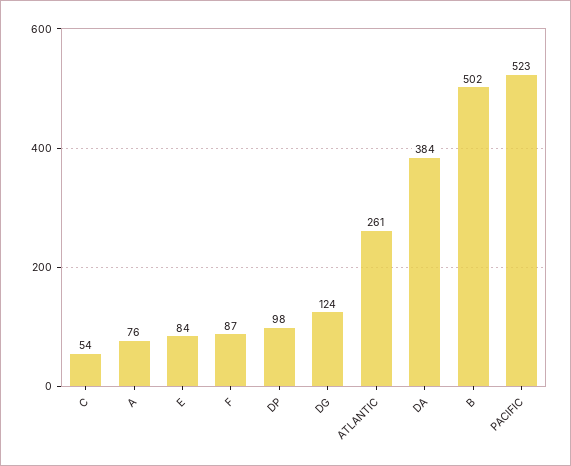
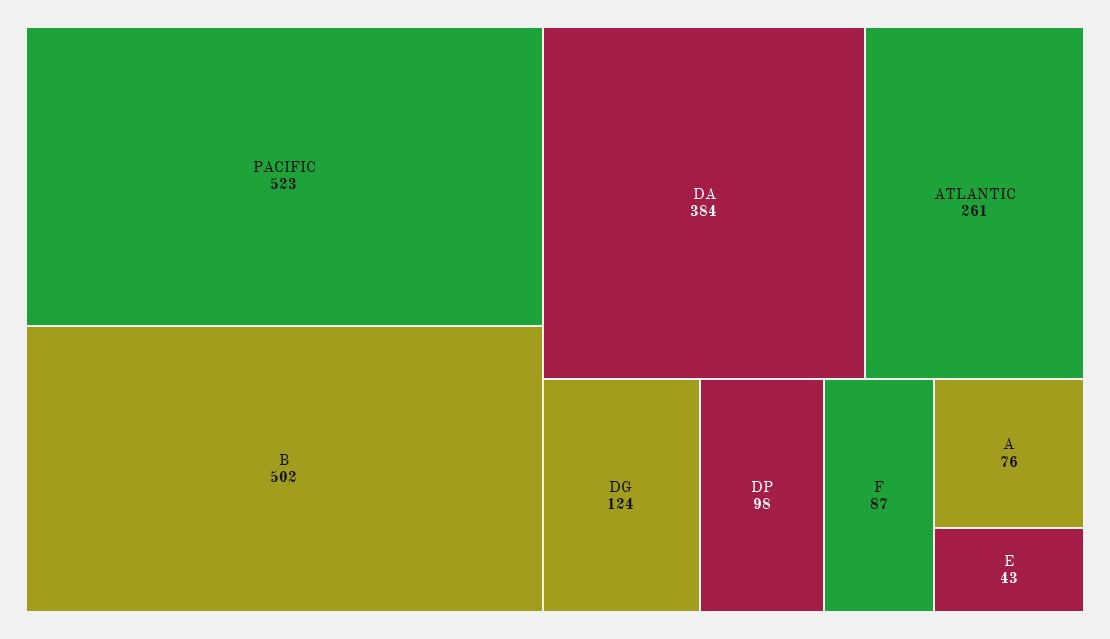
C: 54 -> none
E: 84 -> 43

